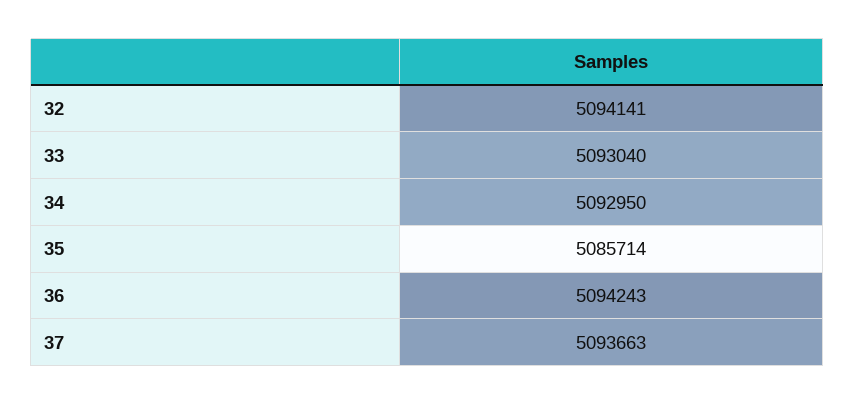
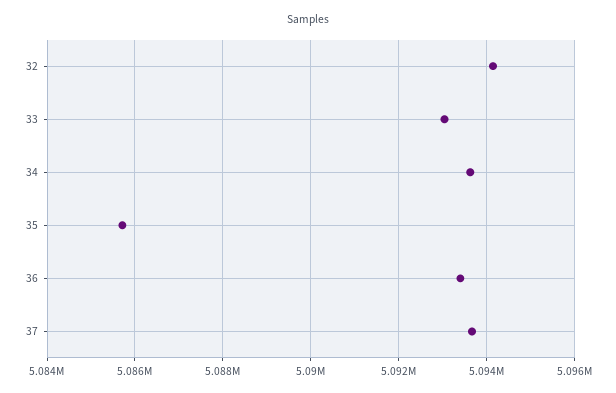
34: 5092950 -> 5093600
36: 5094243 -> 5093400

